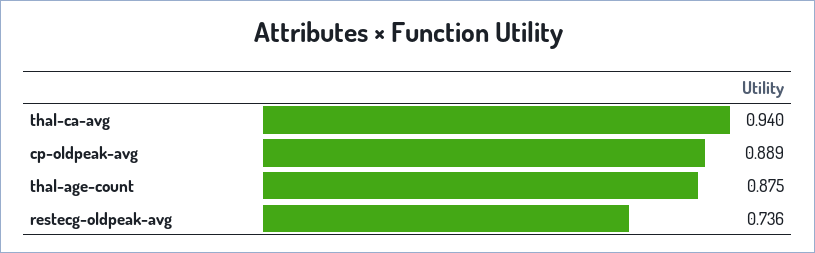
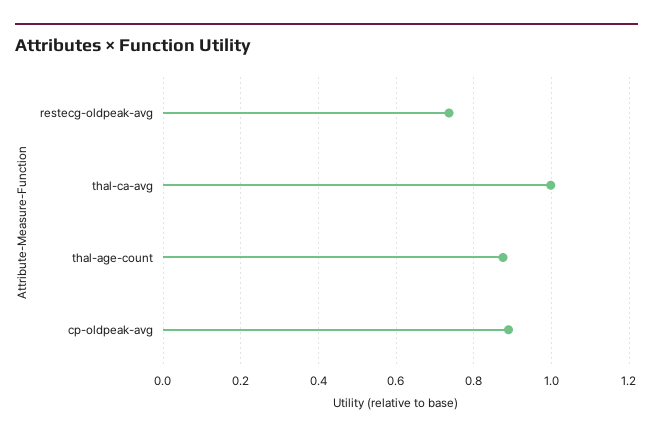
thal-ca-avg: 0.94 -> 1

